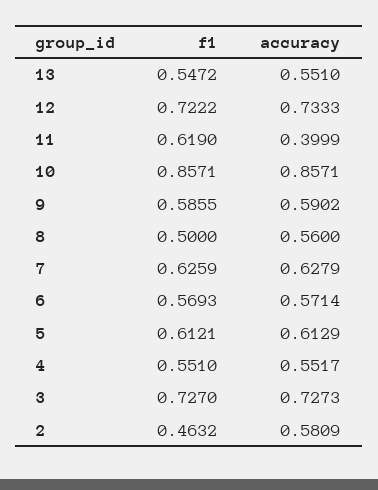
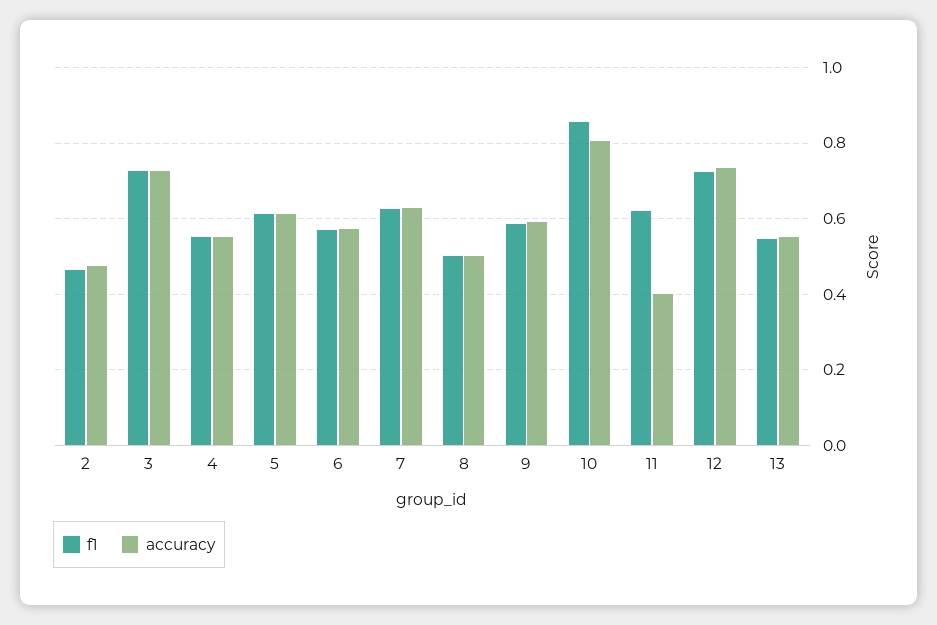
accuracy, 10: 0.8571 -> 0.8
accuracy, 8: 0.56 -> 0.5
accuracy, 2: 0.5809 -> 0.48

